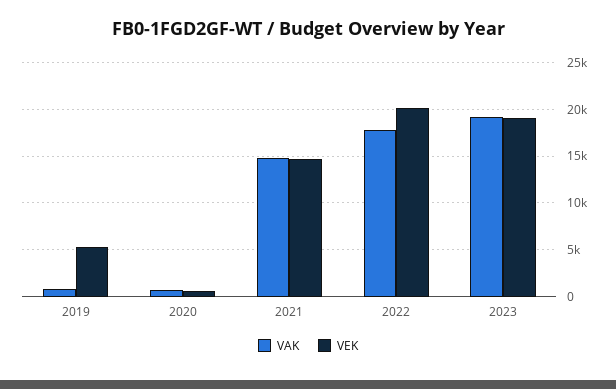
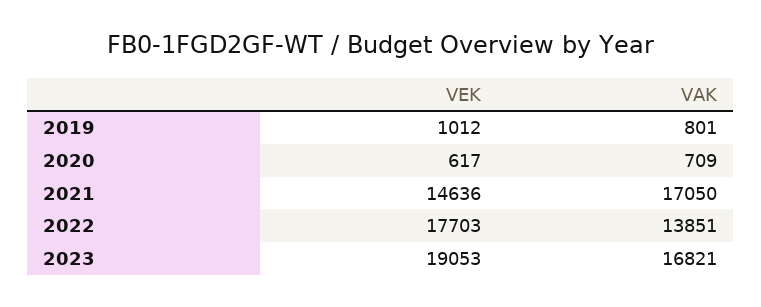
VEK, 2019: 5000 -> 1012
VAK, 2021: 15000 -> 17050
VAK, 2022: 18000 -> 13851
VEK, 2022: 20000 -> 17703
VAK, 2023: 19000 -> 16821

